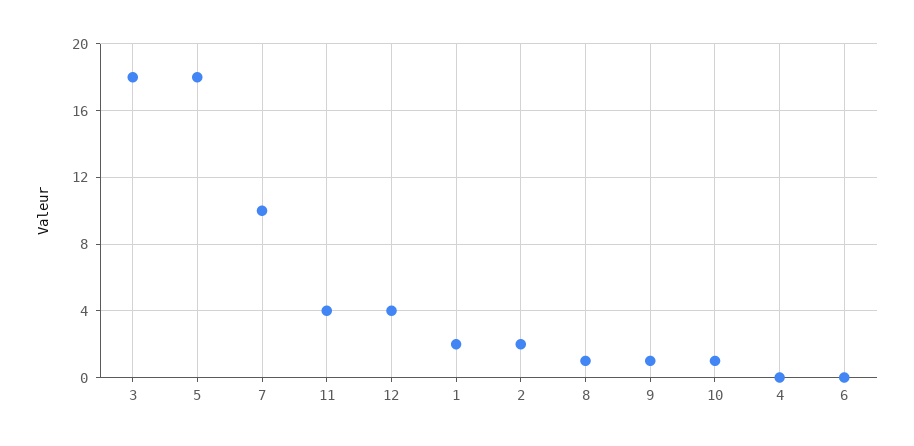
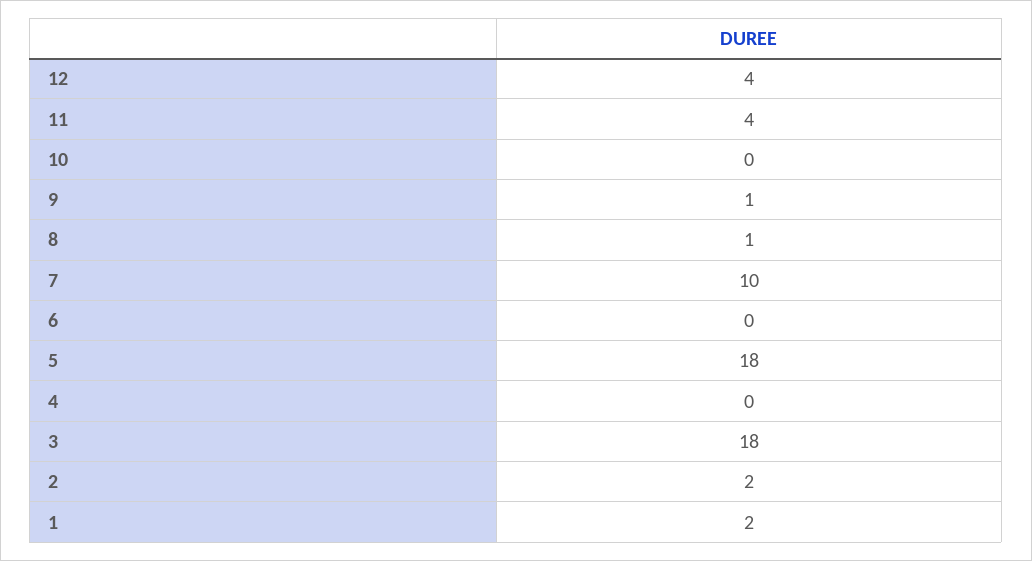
10: 1 -> 0

